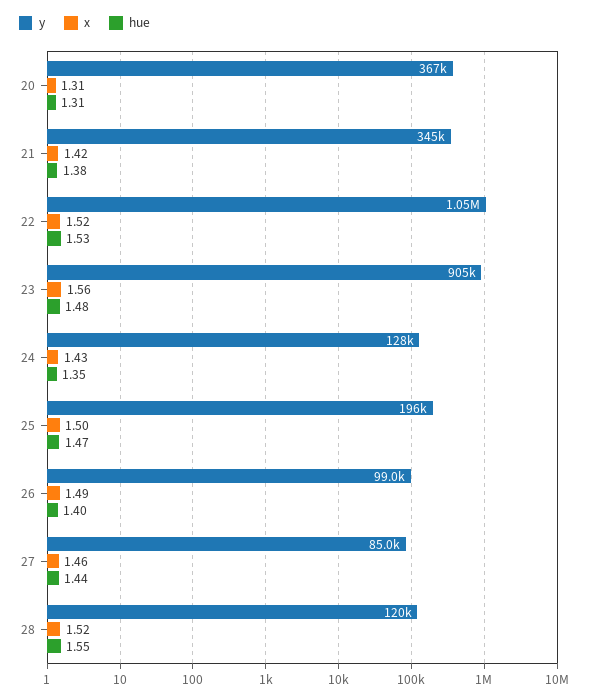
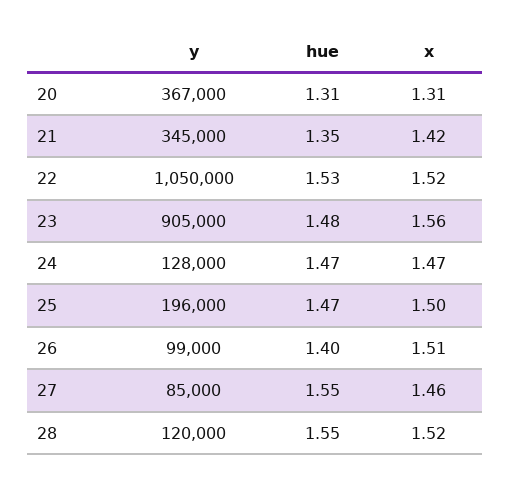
hue, 21: 1.38 -> 1.35
x, 24: 1.43 -> 1.47
hue, 24: 1.35 -> 1.47
x, 26: 1.49 -> 1.51
hue, 27: 1.44 -> 1.55

